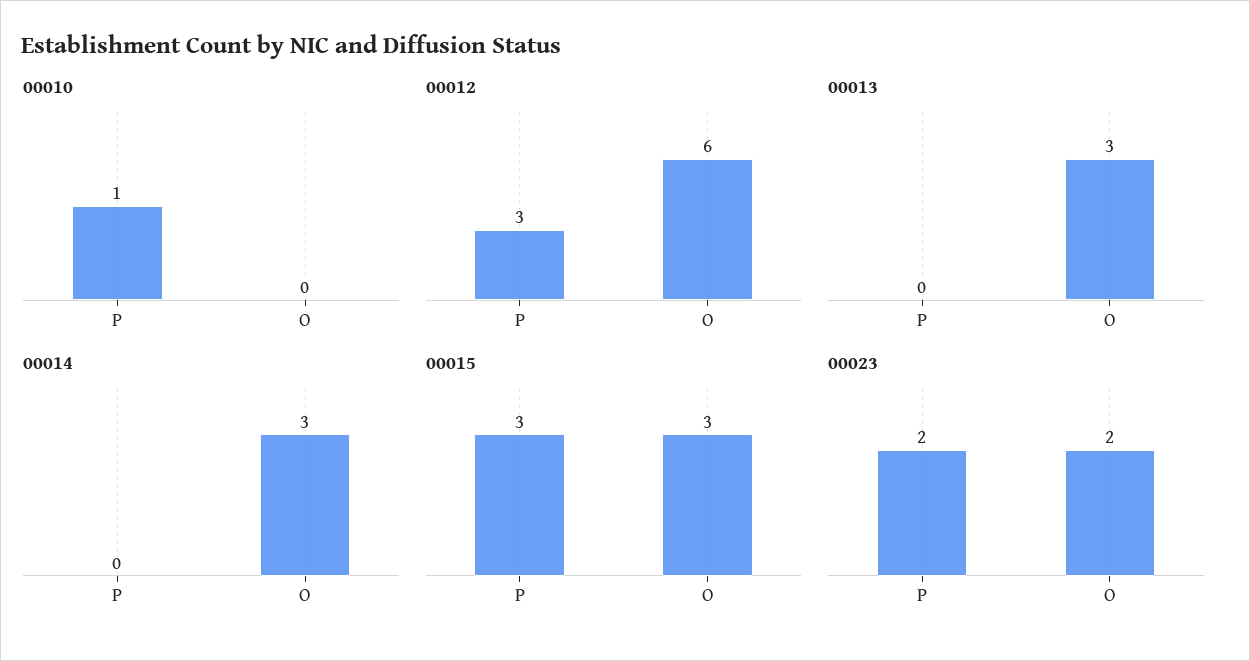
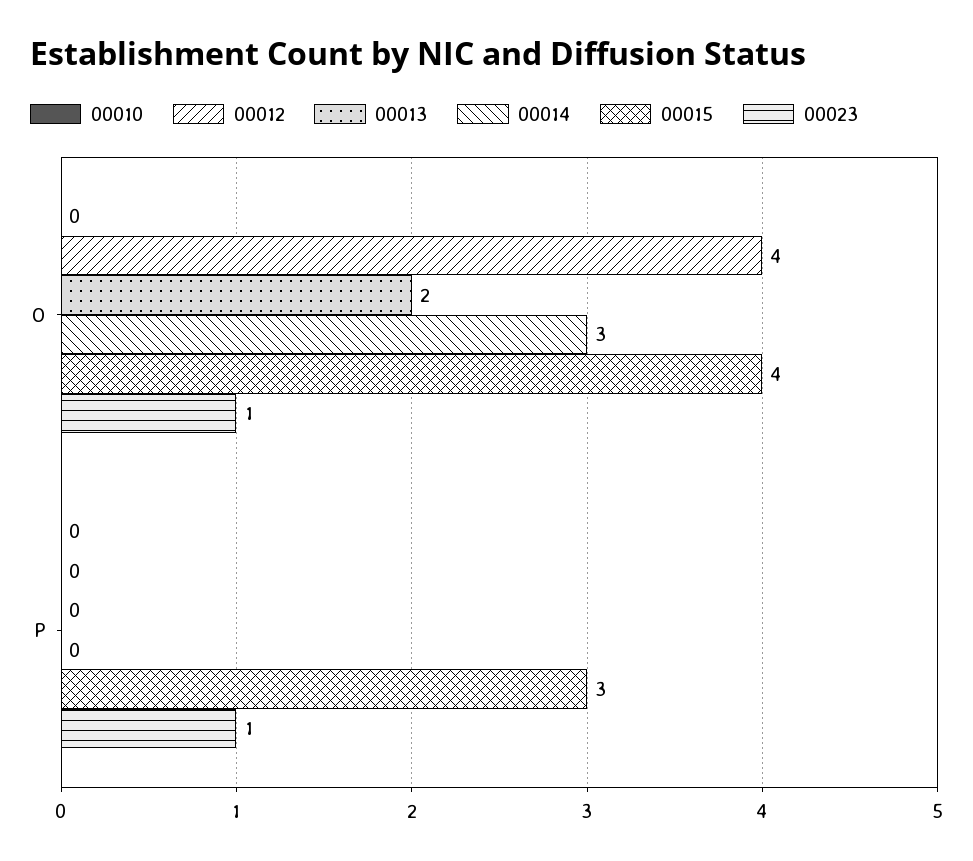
00010, P: 1 -> 0
00012, P: 3 -> 0
00012, O: 6 -> 4
00013, O: 3 -> 2
00015, O: 3 -> 4
00023, P: 2 -> 1
00023, O: 2 -> 1

